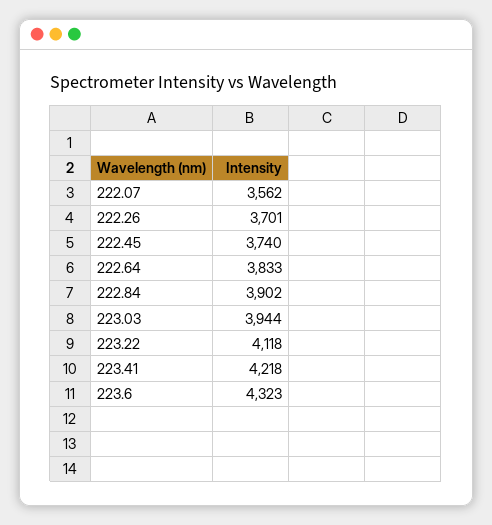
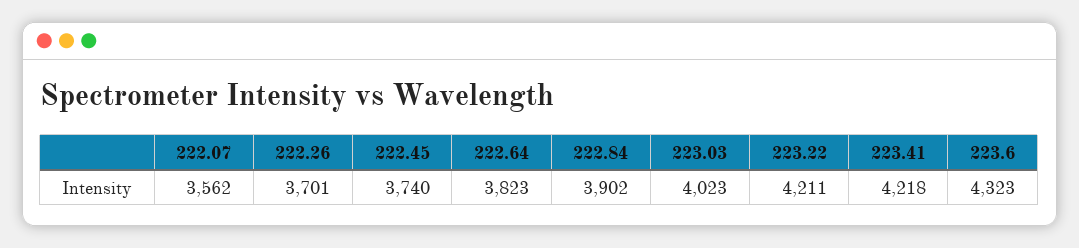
222.64: 3833 -> 3823
223.03: 3944 -> 4023
223.22: 4118 -> 4211

